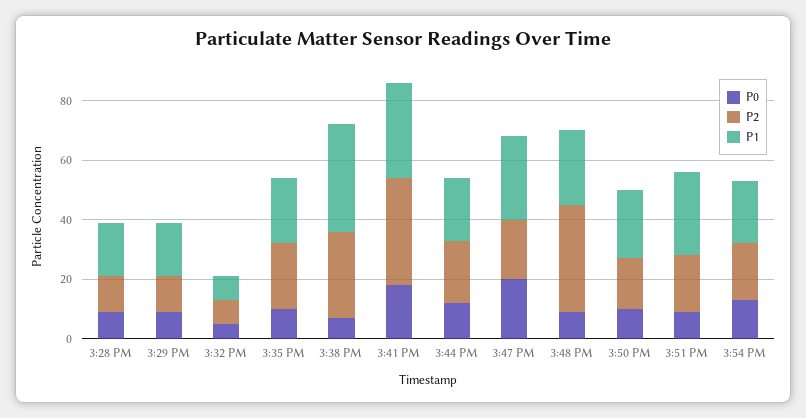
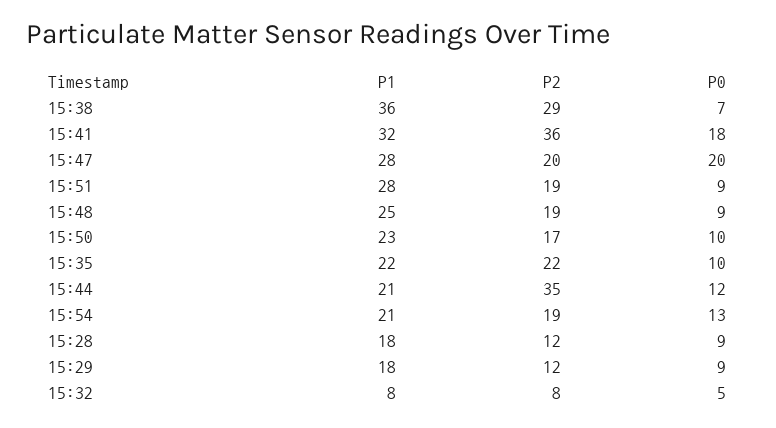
P2, 3:44 PM: 20 -> 35
P2, 3:48 PM: 35 -> 19

